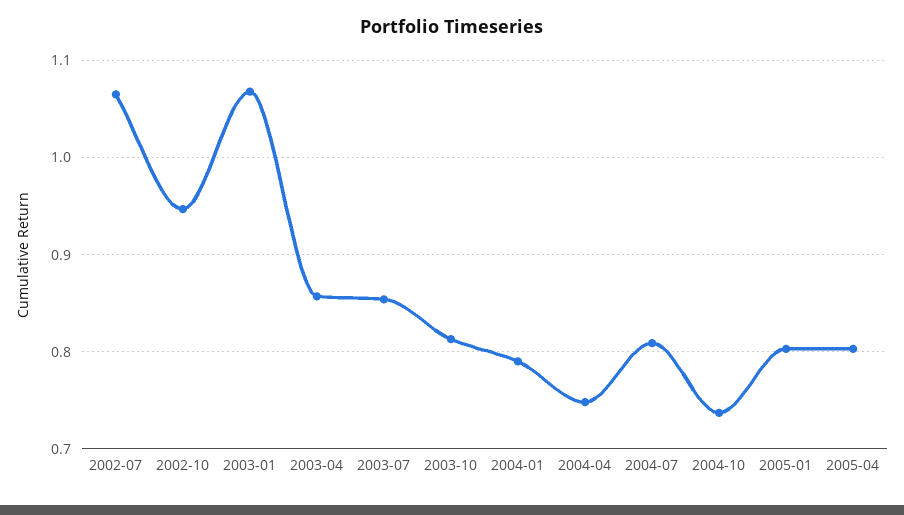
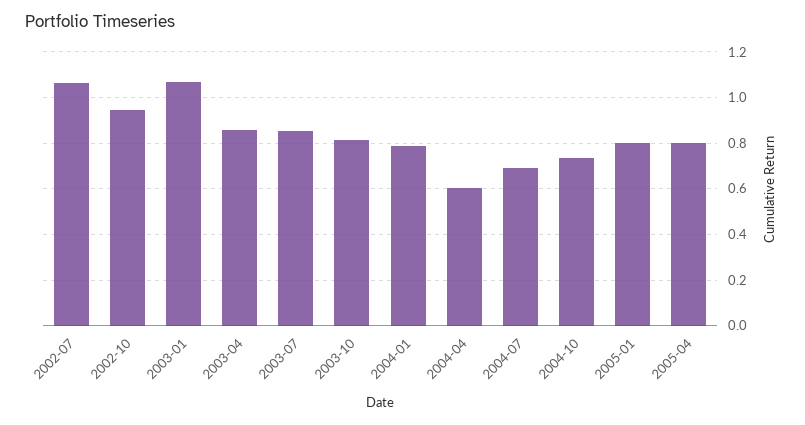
2004-04: 0.75 -> 0.6
2004-07: 0.81 -> 0.7

